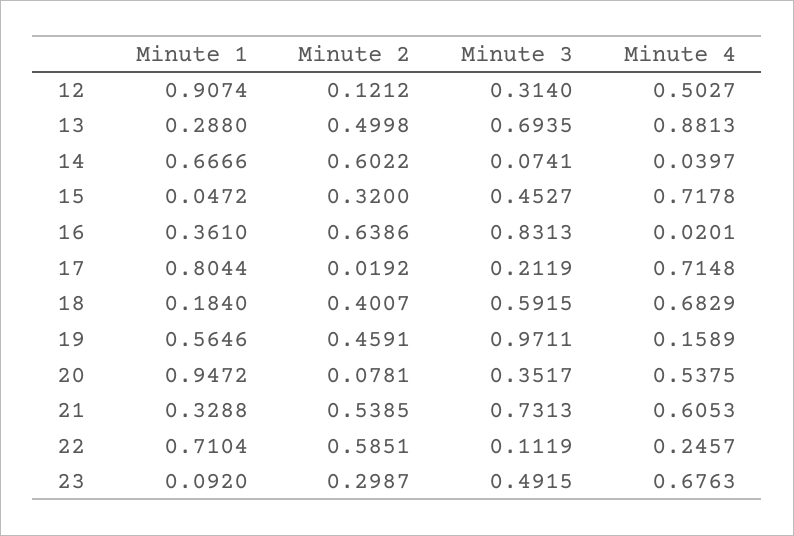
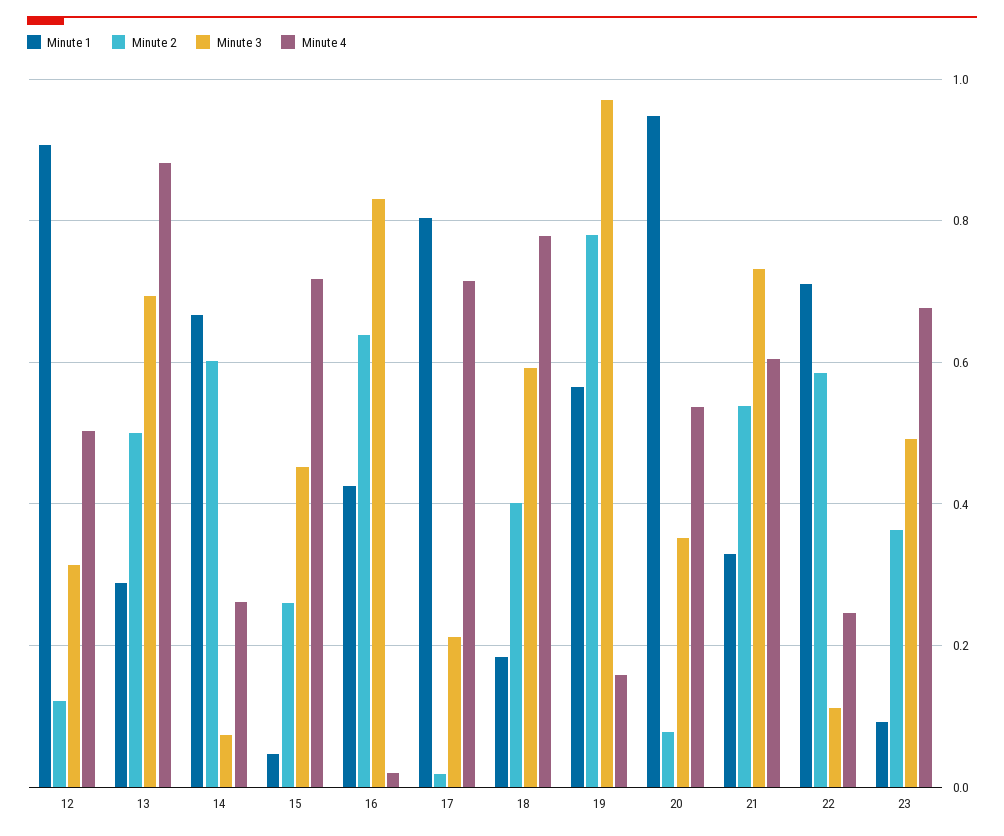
Minute 4, 14: 0.0397 -> 0.26
Minute 2, 15: 0.32 -> 0.26
Minute 1, 16: 0.361 -> 0.42
Minute 4, 18: 0.6829 -> 0.78
Minute 2, 19: 0.4591 -> 0.78
Minute 2, 23: 0.2987 -> 0.36

